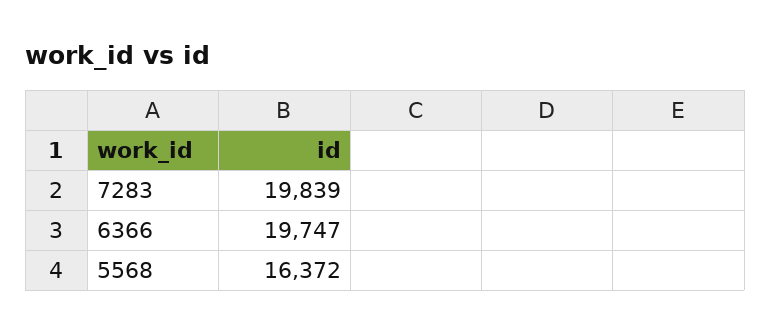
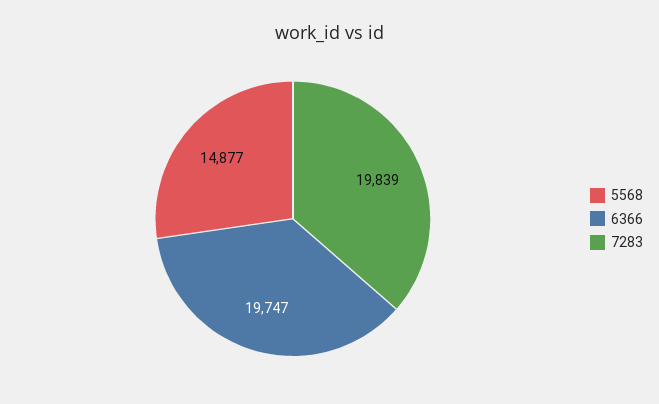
5568: 16372 -> 14877

